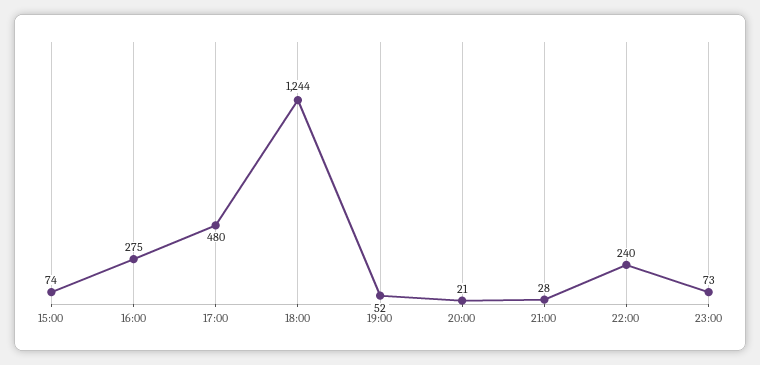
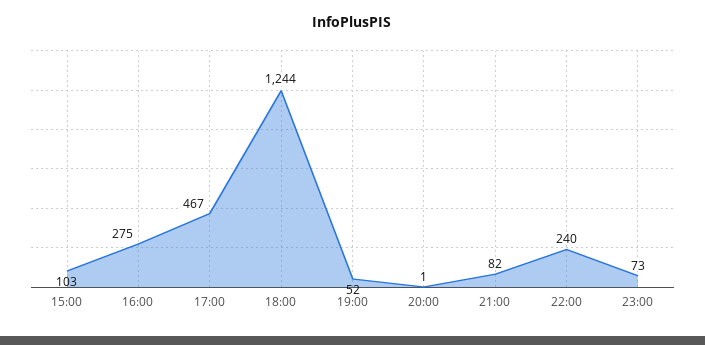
15:00: 74 -> 103
17:00: 480 -> 467
20:00: 21 -> 1
21:00: 28 -> 82

